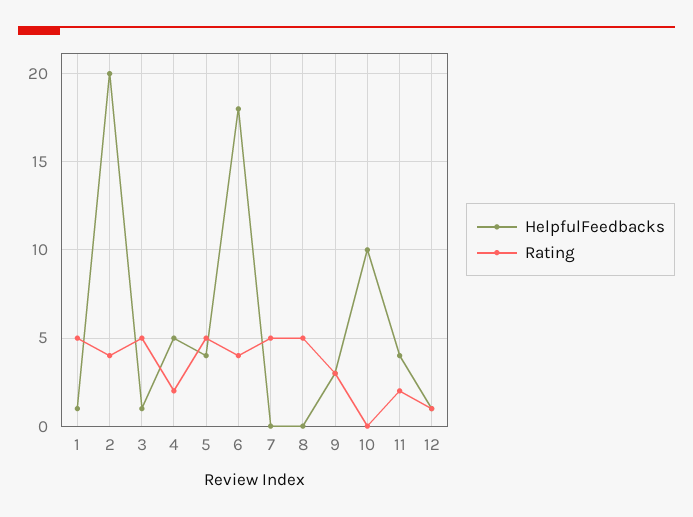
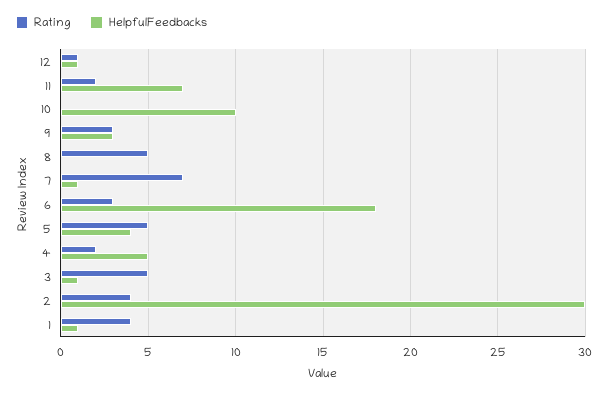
Rating, 1: 5 -> 4
HelpfulFeedbacks, 2: 20 -> 30
Rating, 6: 4 -> 3
HelpfulFeedbacks, 7: 0 -> 1
Rating, 7: 5 -> 7
HelpfulFeedbacks, 11: 4 -> 7

